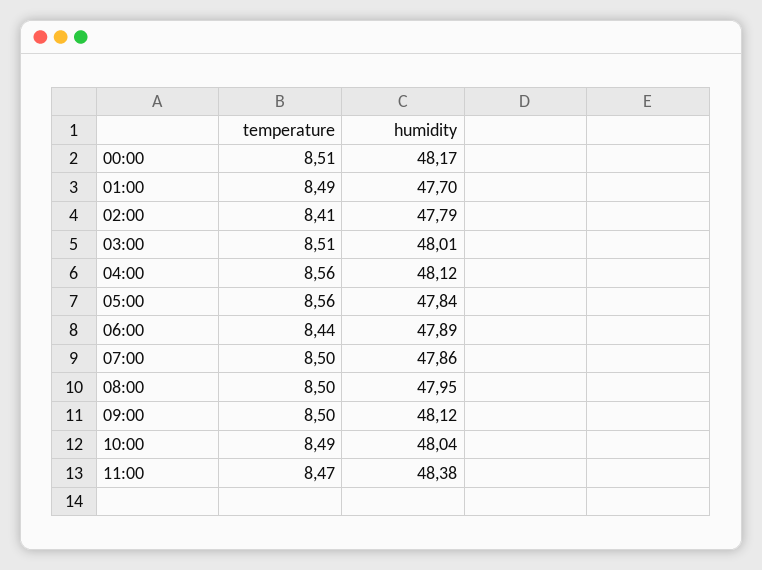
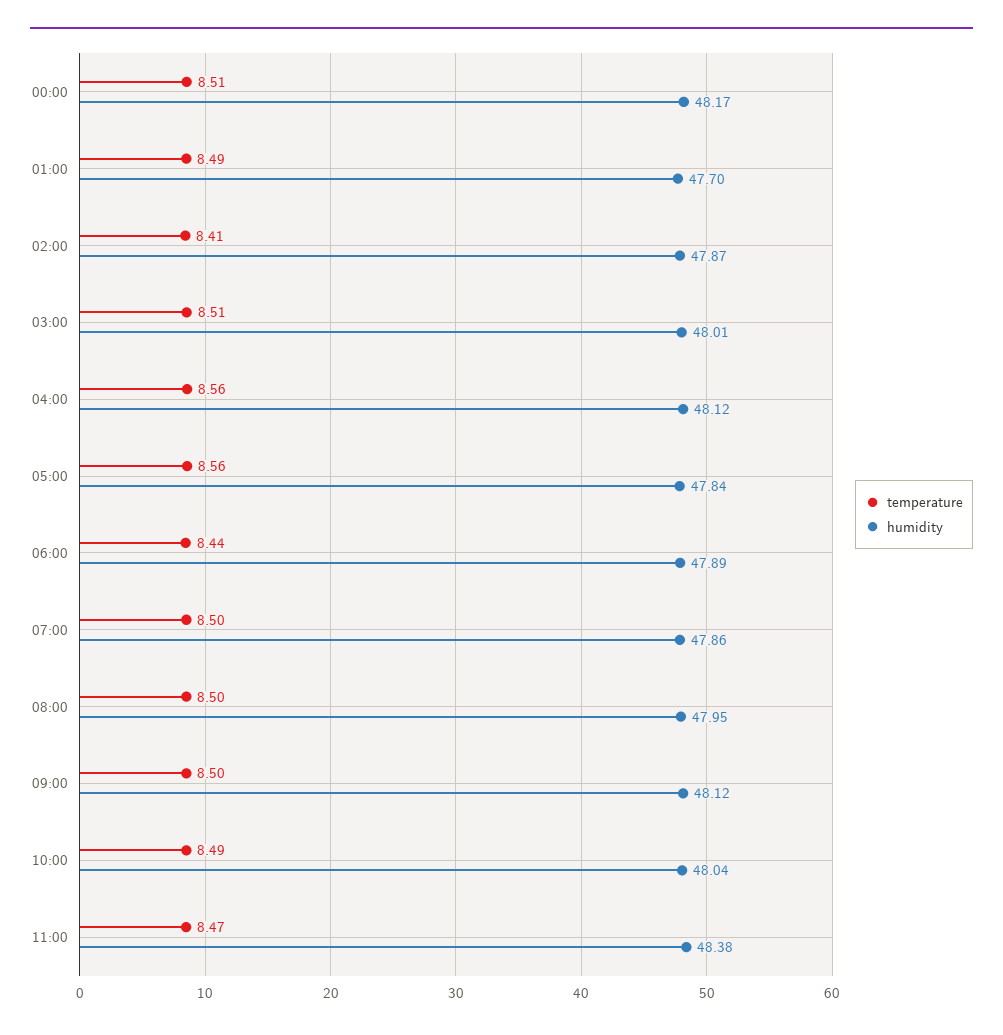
humidity, 02:00: 47.79 -> 47.87

